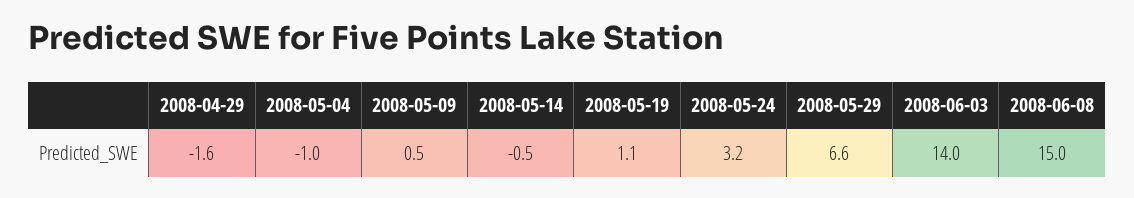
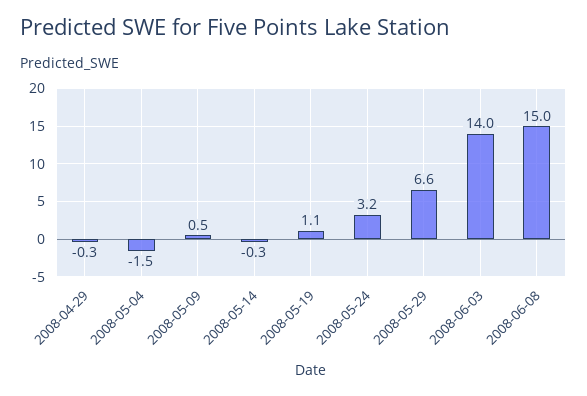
2008-04-29: -1.6 -> -0.3
2008-05-04: -1 -> -1.5
2008-05-14: -0.5 -> -0.3

